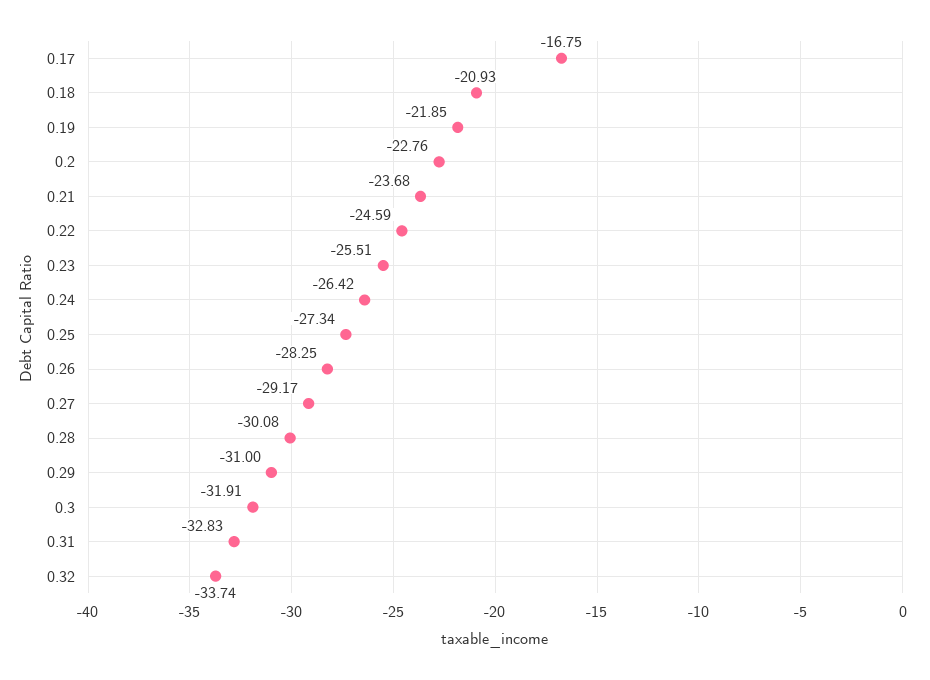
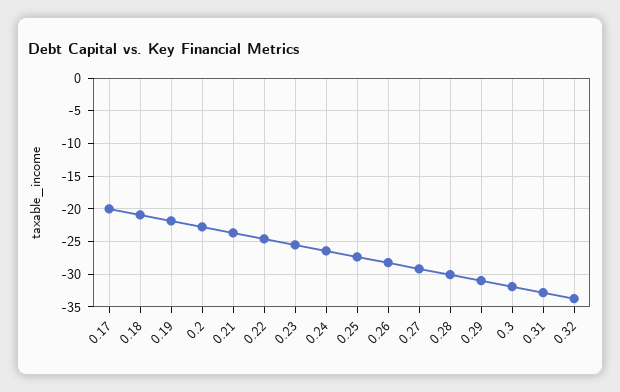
0.17: -16.75 -> -20

